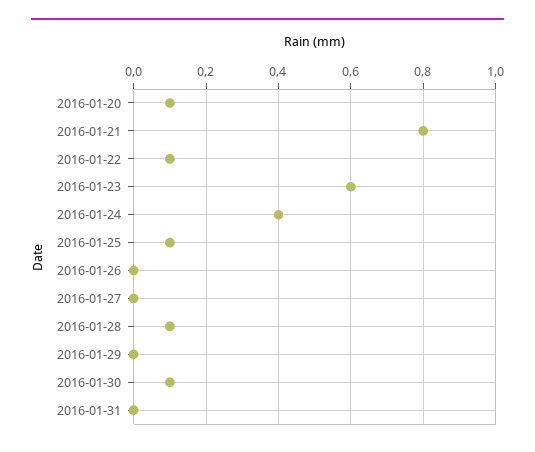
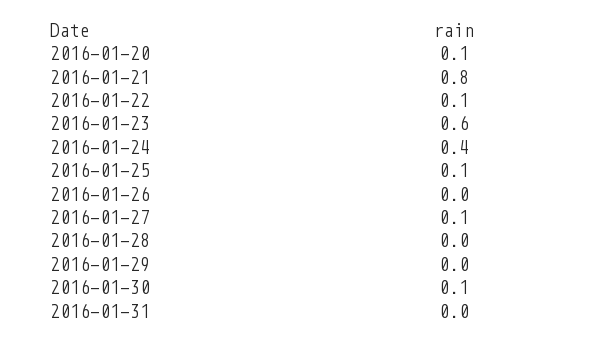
2016-01-27: 0 -> 0.1
2016-01-28: 0.1 -> 0

